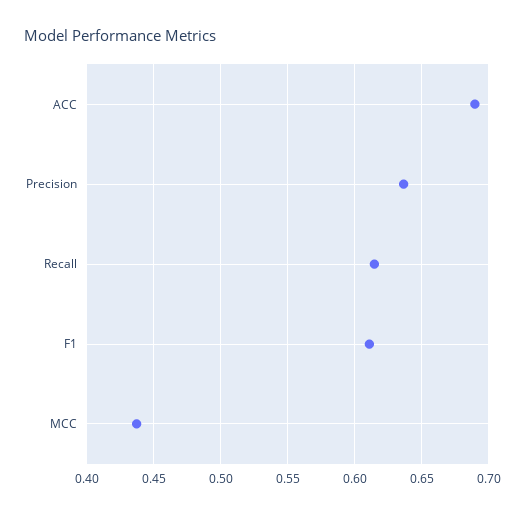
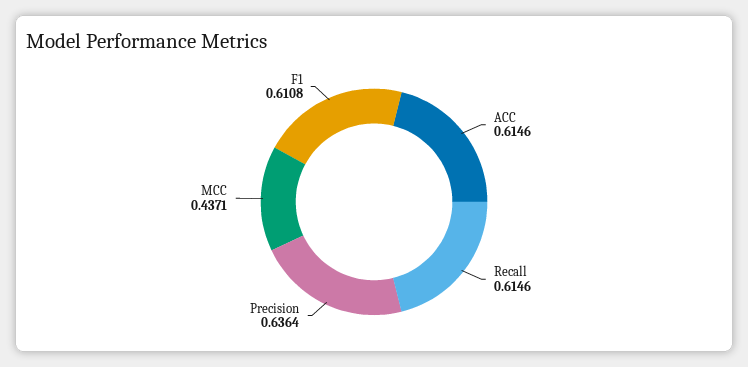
ACC: 0.69 -> 0.6146

